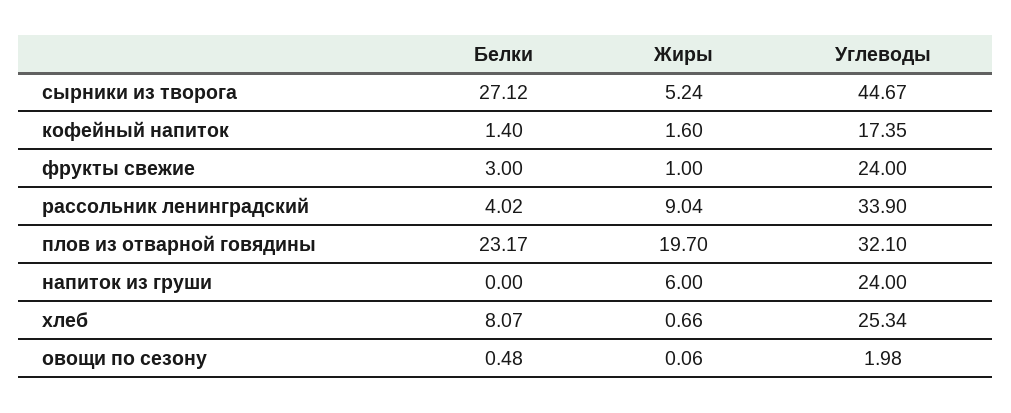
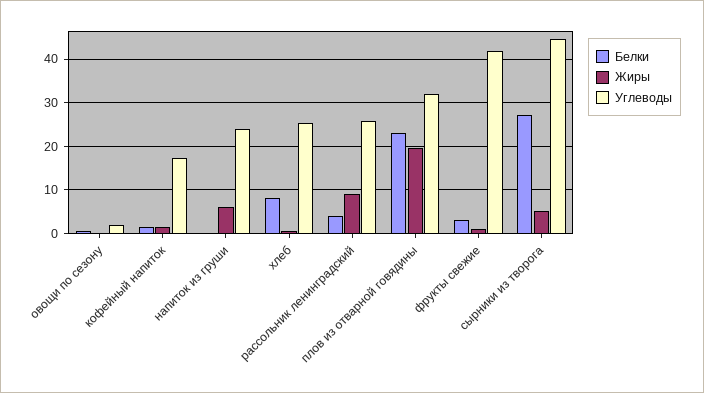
Углеводы, фрукты свежие: 24 -> 42
Углеводы, рассольник ленинградский: 33.9 -> 26

